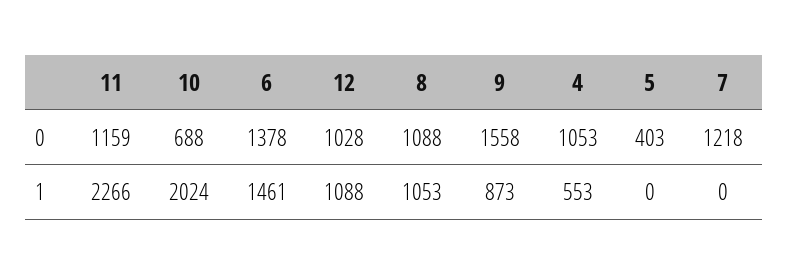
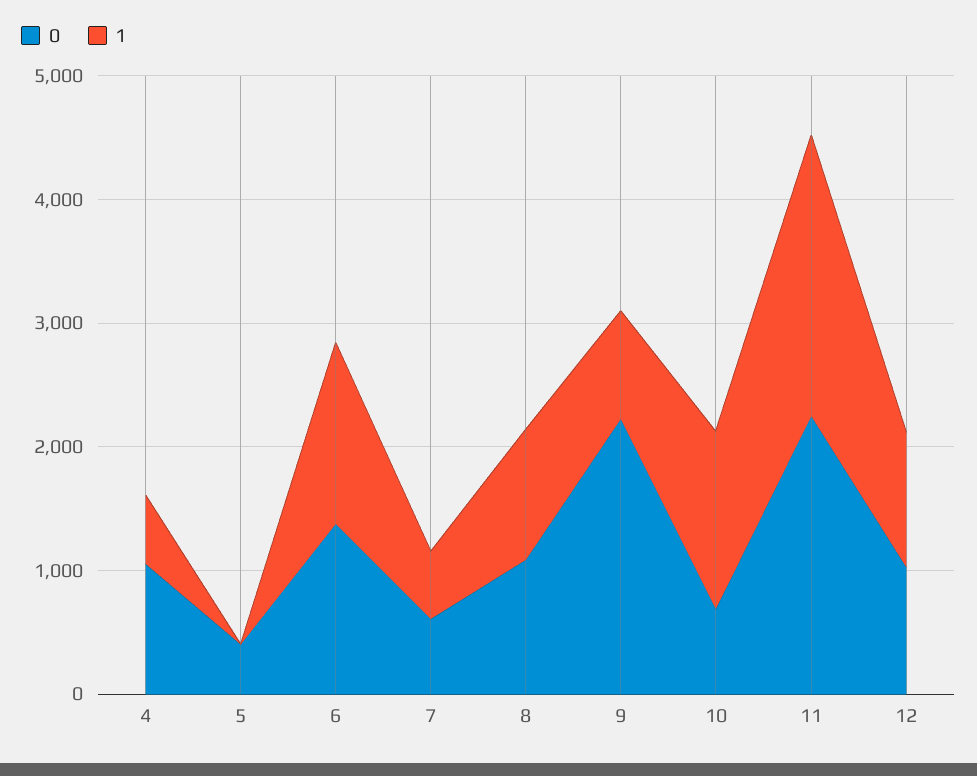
0, 11: 1159 -> 2200
0, 9: 1558 -> 2200
0, 7: 1218 -> 600
1, 10: 2024 -> 1400
1, 7: 0 -> 600

